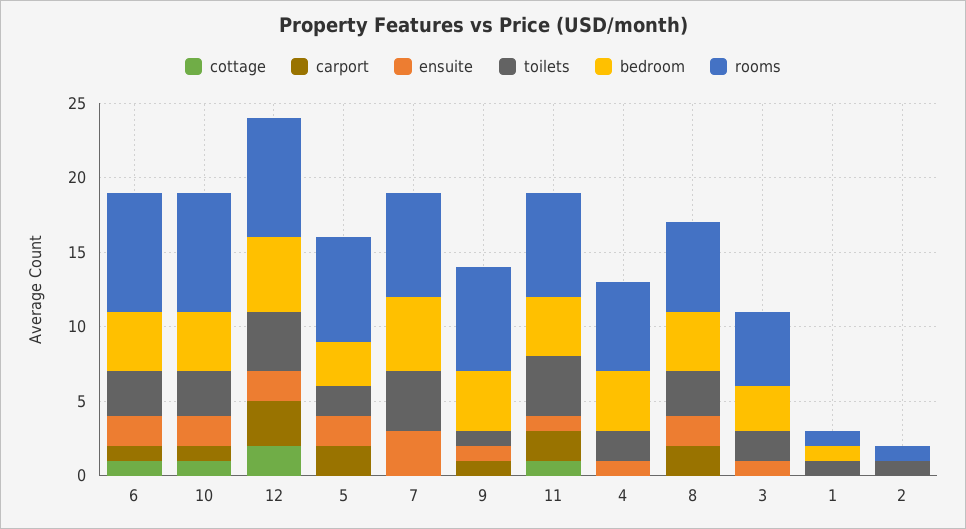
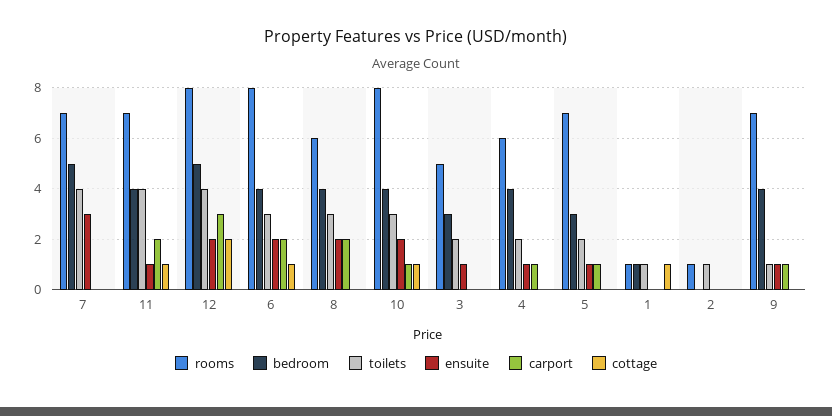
carport, 6: 1 -> 2
carport, 5: 2 -> 1
ensuite, 5: 2 -> 1
carport, 4: 0 -> 1
cottage, 1: 0 -> 1

